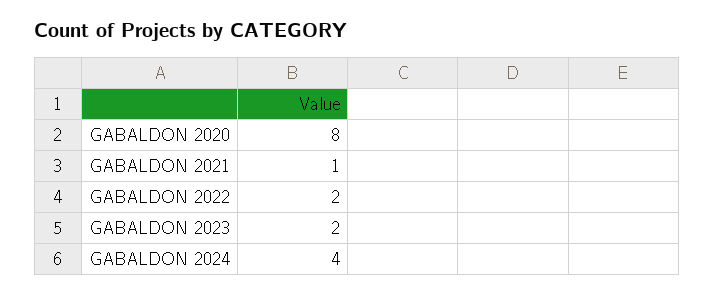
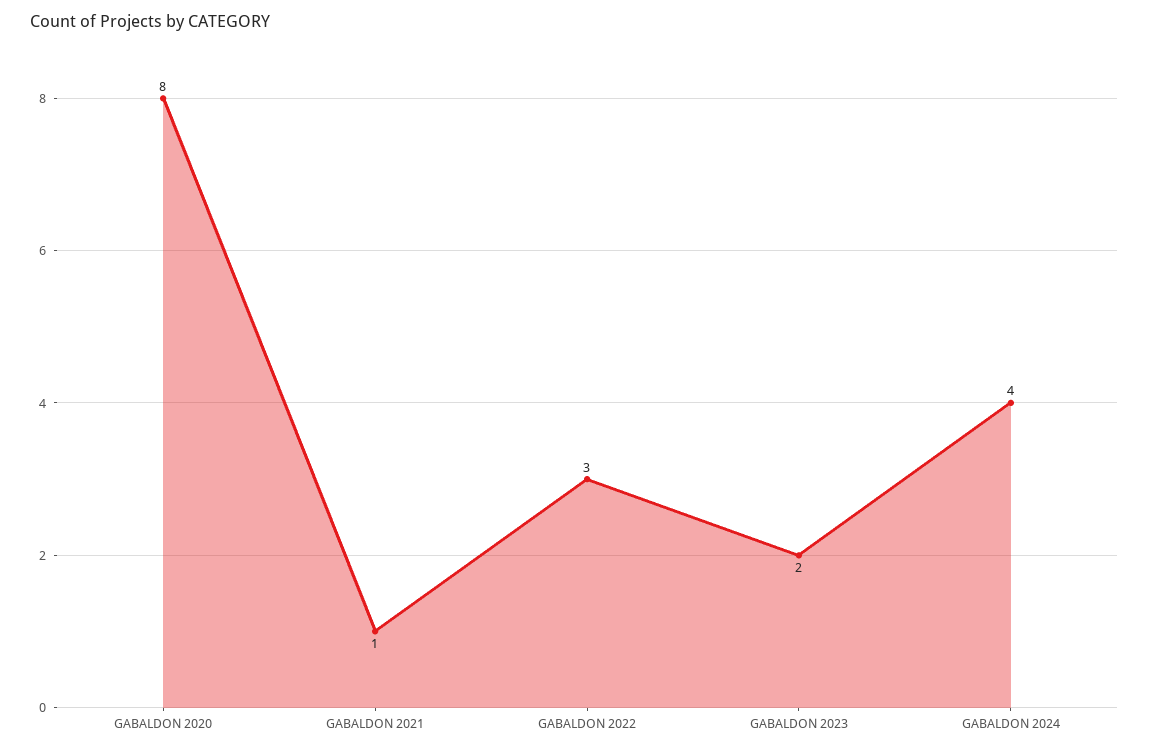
GABALDON 2022: 2 -> 3

